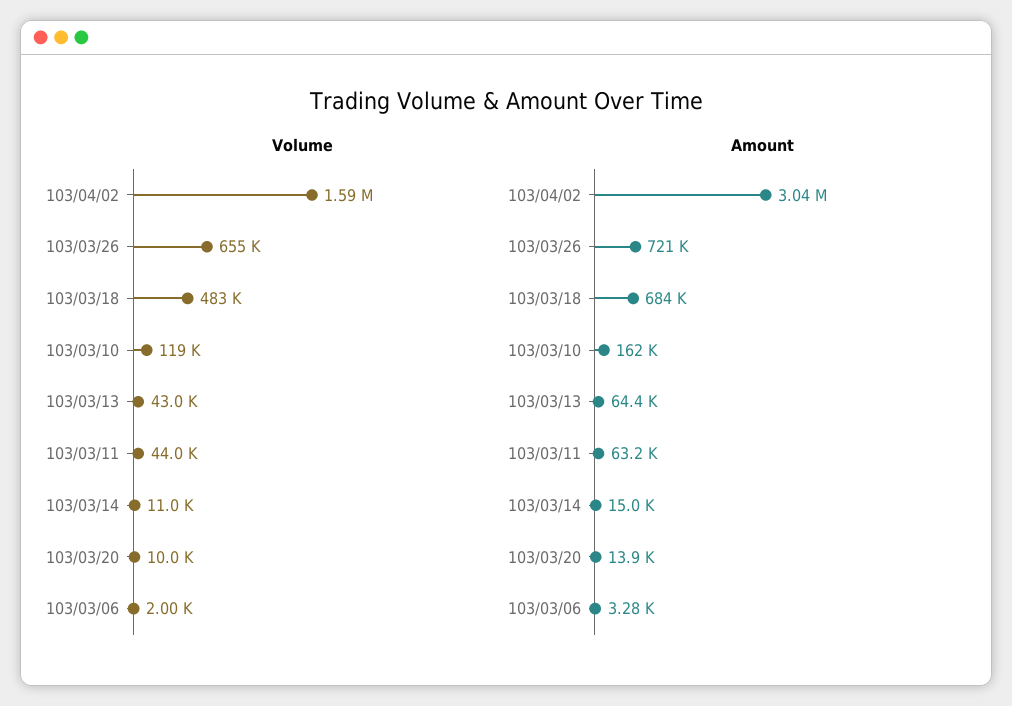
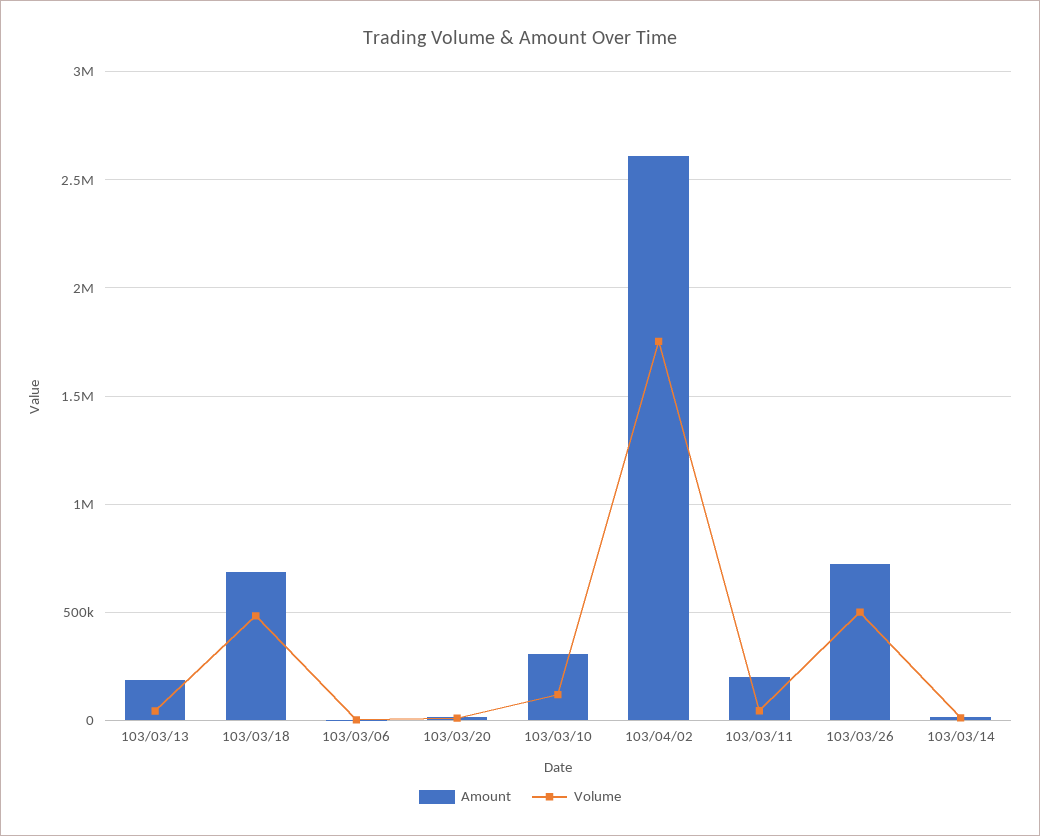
Volume, 103/04/02: 1590000 -> 1750000
Volume, 103/03/26: 655000 -> 500000
Amount, 103/04/02: 3040000 -> 2600000
Amount, 103/03/10: 162000 -> 300000
Amount, 103/03/13: 64400 -> 200000
Amount, 103/03/11: 63200 -> 200000

